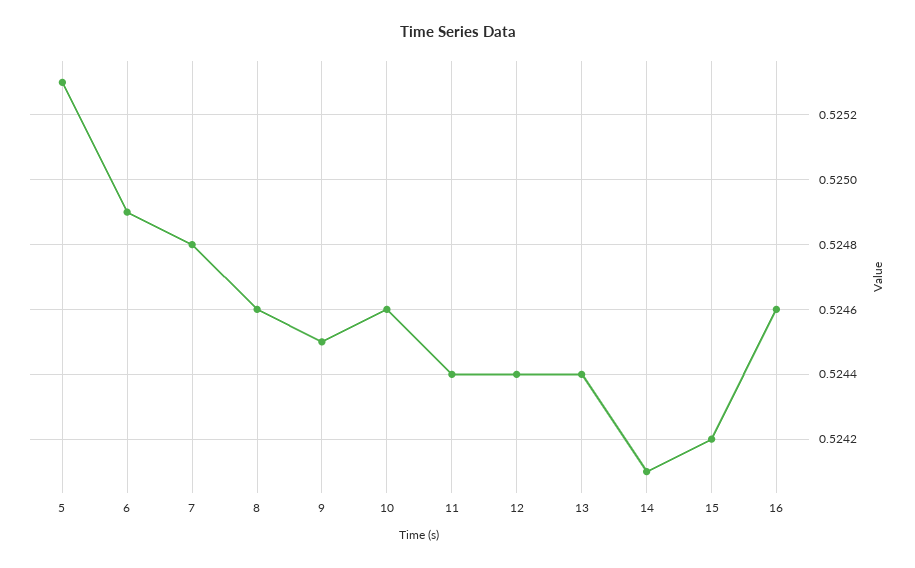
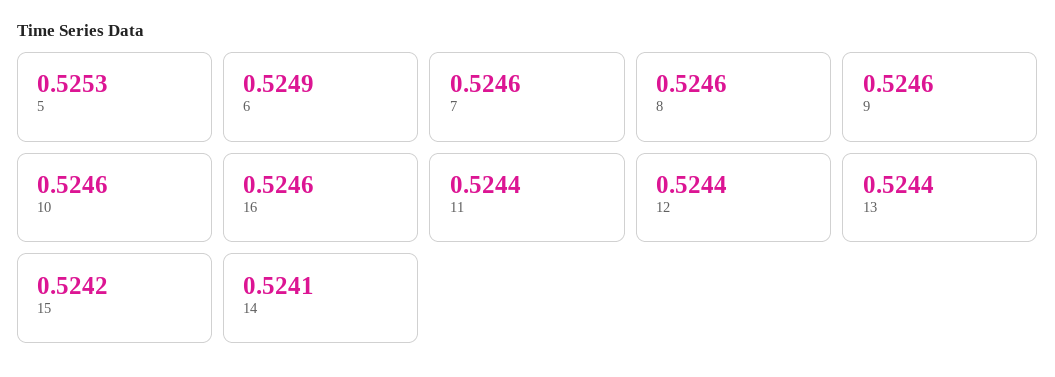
7: 0.5248 -> 0.5246
9: 0.5245 -> 0.5246

